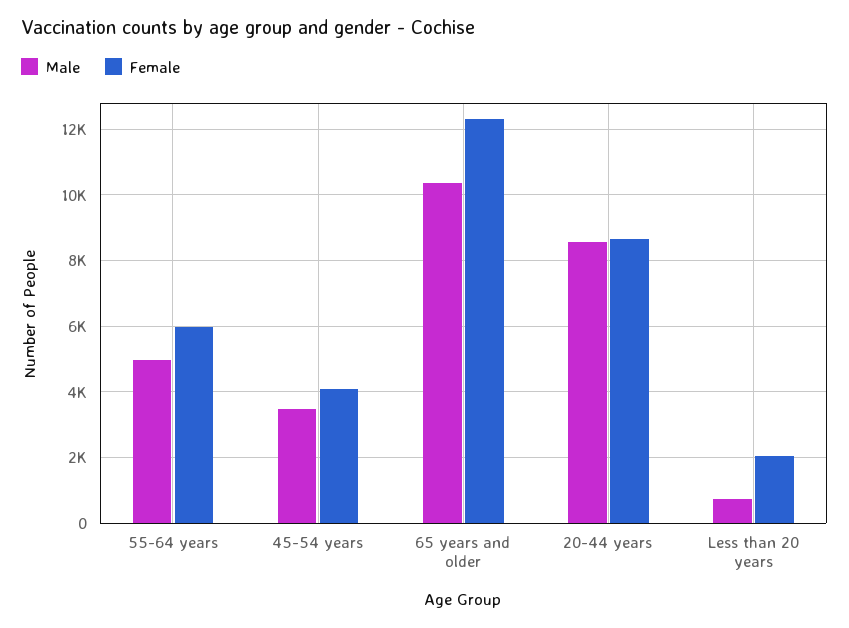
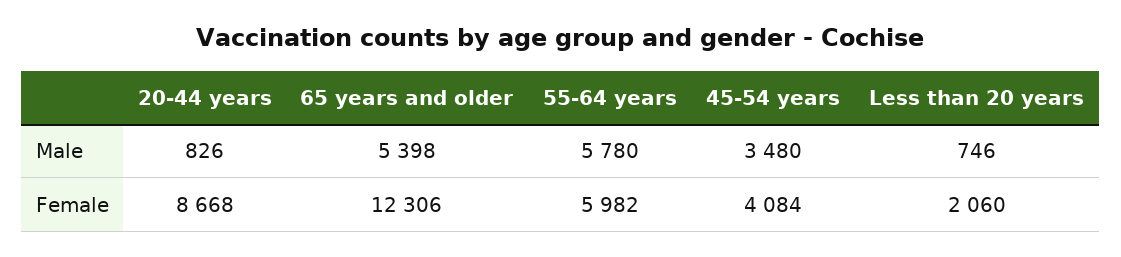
Male, 55-64 years: 5000 -> 5780
Male, 65 years and older: 10400 -> 5398
Male, 20-44 years: 8600 -> 826

